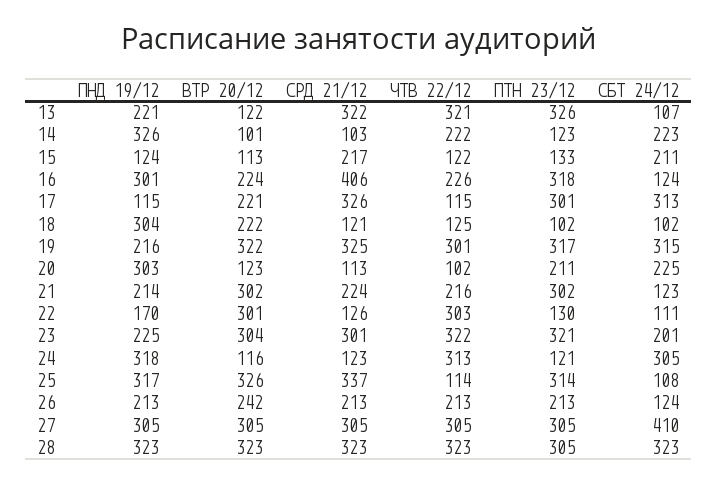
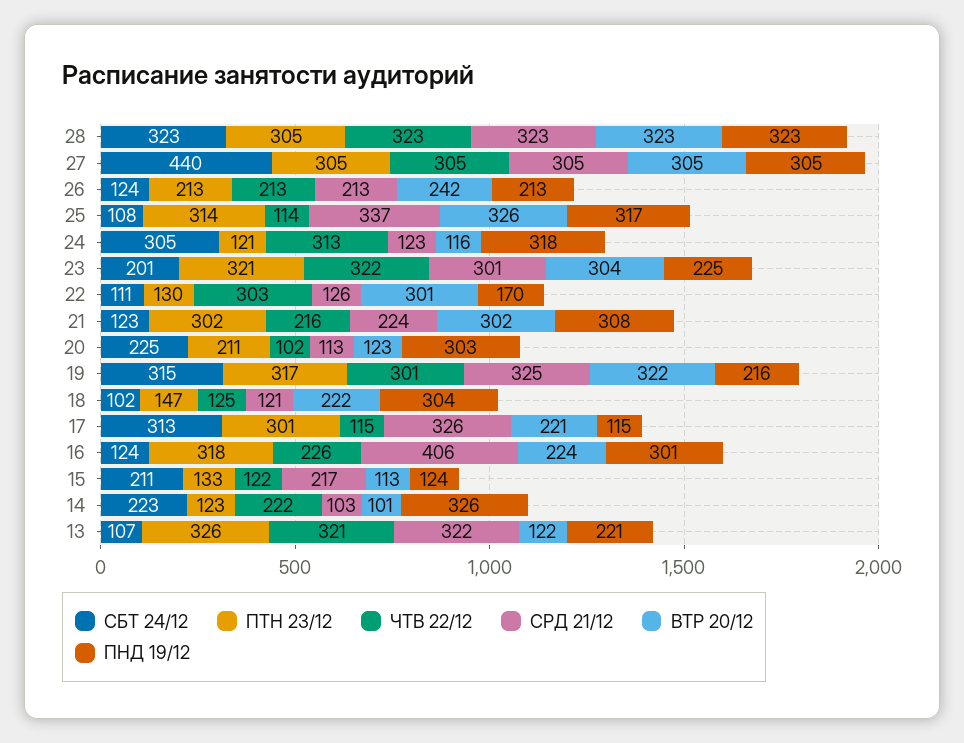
ПТН 23/12, 18: 102 -> 147
ПНД 19/12, 21: 214 -> 308
СБТ 24/12, 27: 410 -> 440

